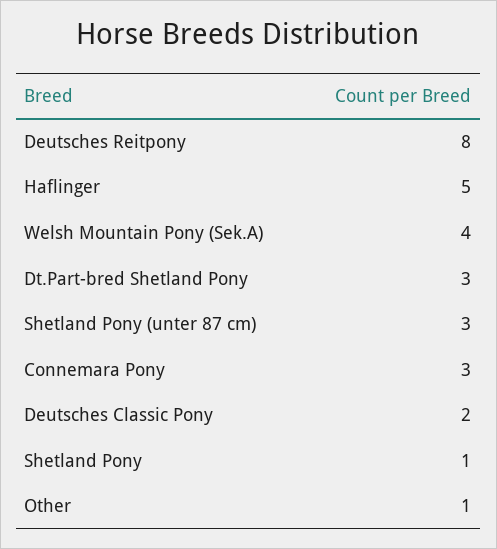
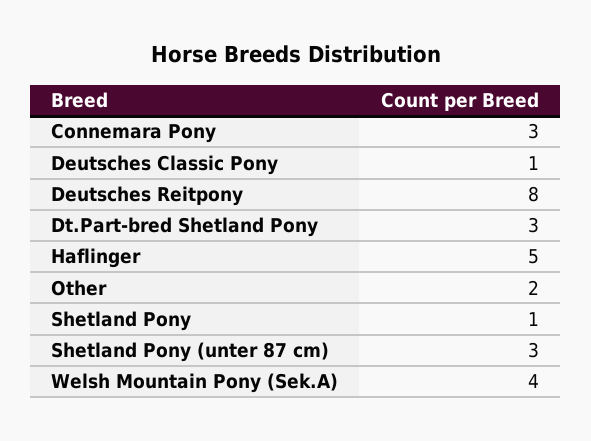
Deutsches Classic Pony: 2 -> 1
Other: 1 -> 2

